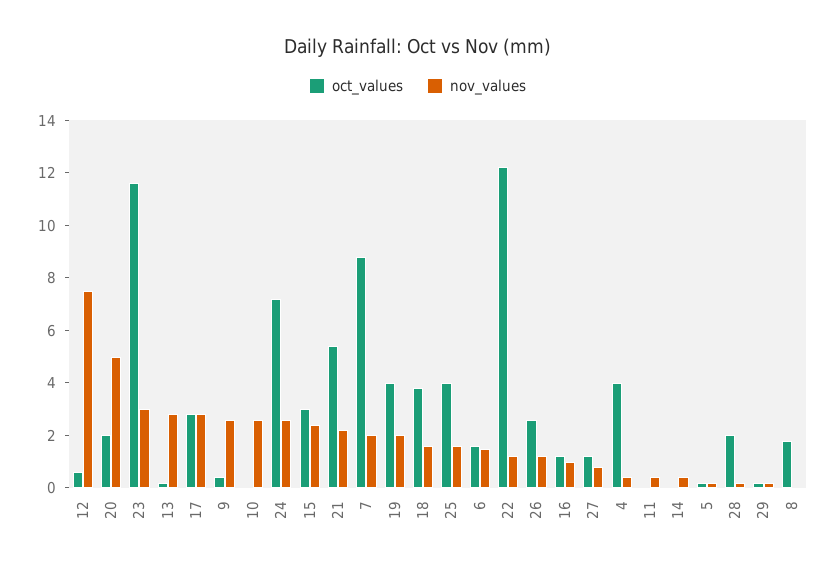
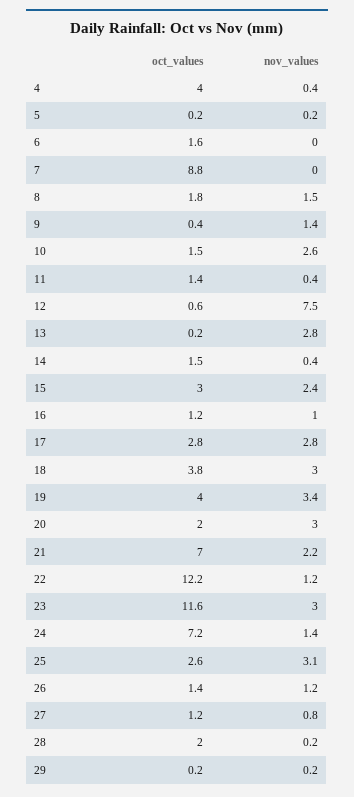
nov_values, 20: 5 -> 3
nov_values, 9: 2.5 -> 1.4
oct_values, 10: 0 -> 1.5
nov_values, 24: 2.5 -> 1.4
oct_values, 21: 5.5 -> 7
nov_values, 7: 2 -> 0
nov_values, 19: 2 -> 3.4
nov_values, 18: 1.5 -> 3
oct_values, 25: 4 -> 2.6
nov_values, 25: 1.5 -> 3.1
nov_values, 6: 1.5 -> 0
oct_values, 26: 2.5 -> 1.4
oct_values, 11: 0 -> 1.4
oct_values, 14: 0 -> 1.5
nov_values, 8: 0 -> 1.5

